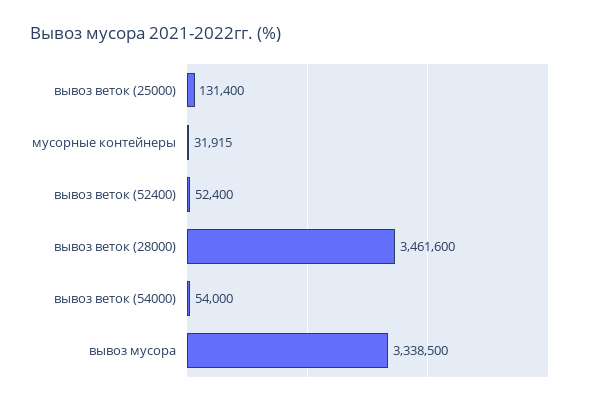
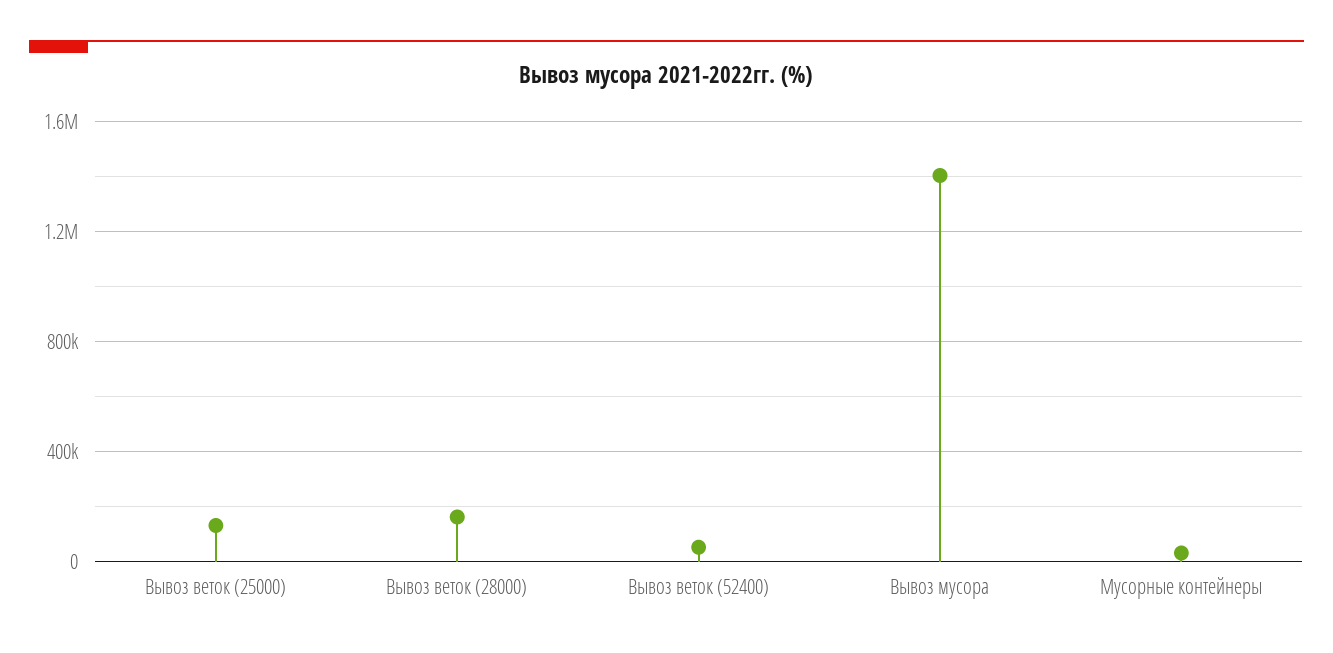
вывоз веток (28000): 3461600 -> 150000
вывоз веток (54000): 54000 -> none
вывоз мусора: 3338500 -> 1400000

